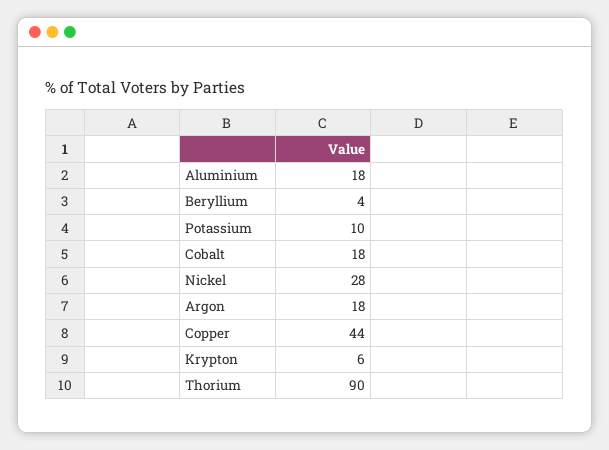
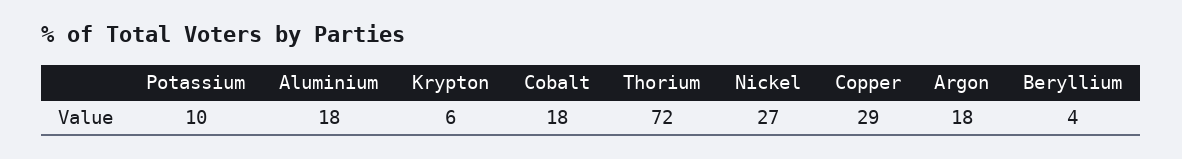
Nickel: 28 -> 27
Copper: 44 -> 29
Thorium: 90 -> 72

